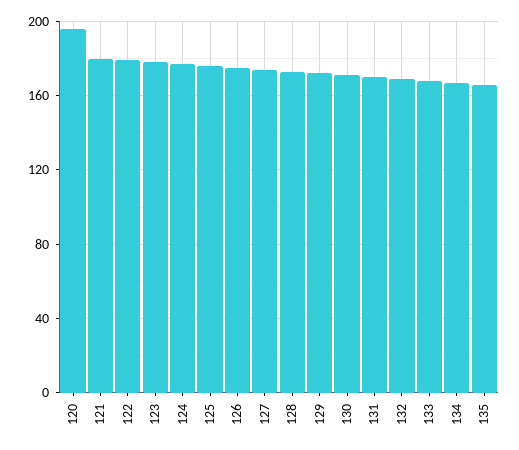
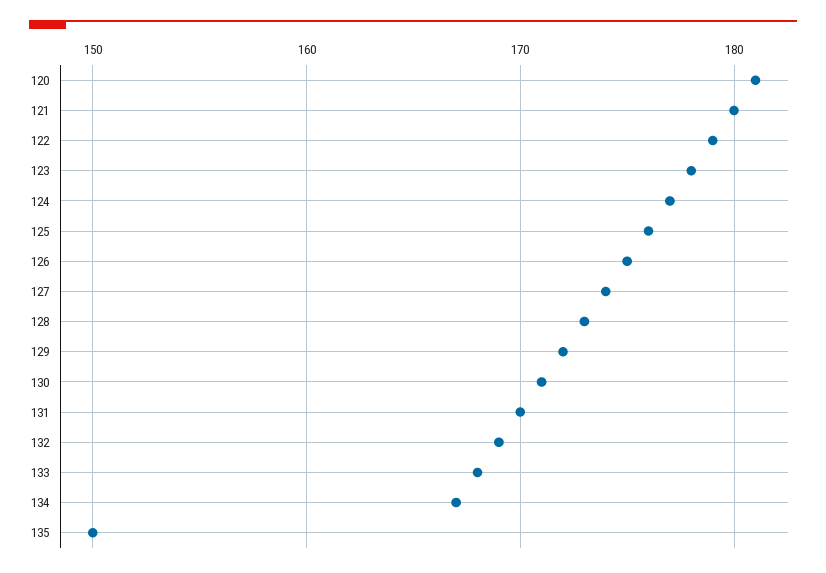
120: 195 -> 181
135: 165 -> 150

